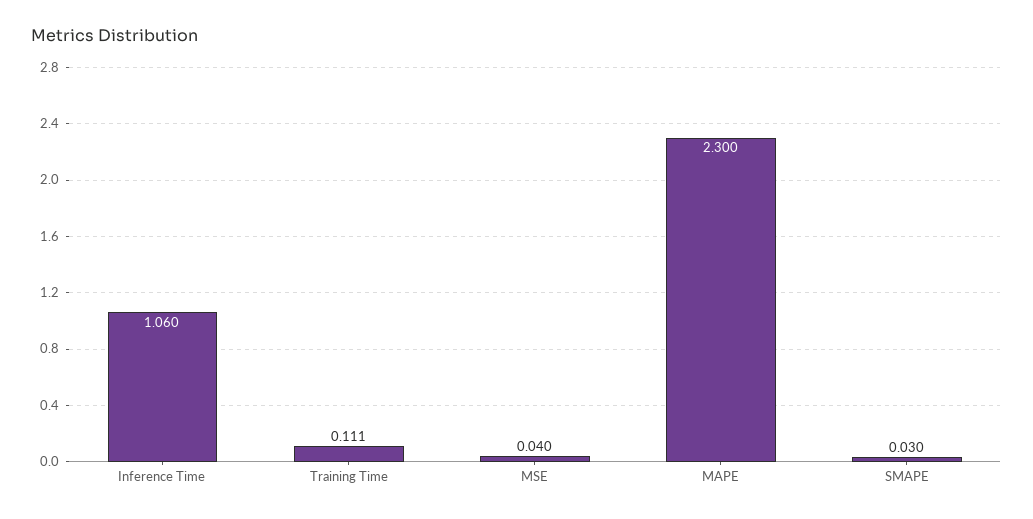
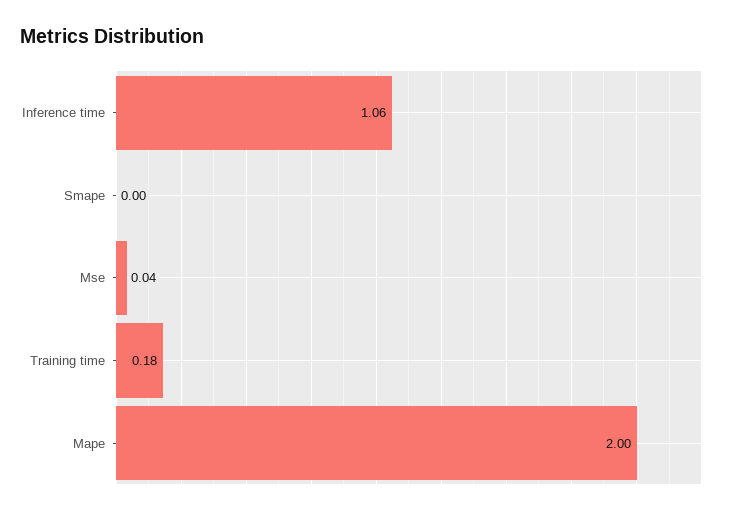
Training Time: 0.111 -> 0.18
MAPE: 2.3 -> 2
SMAPE: 0.03 -> 0

